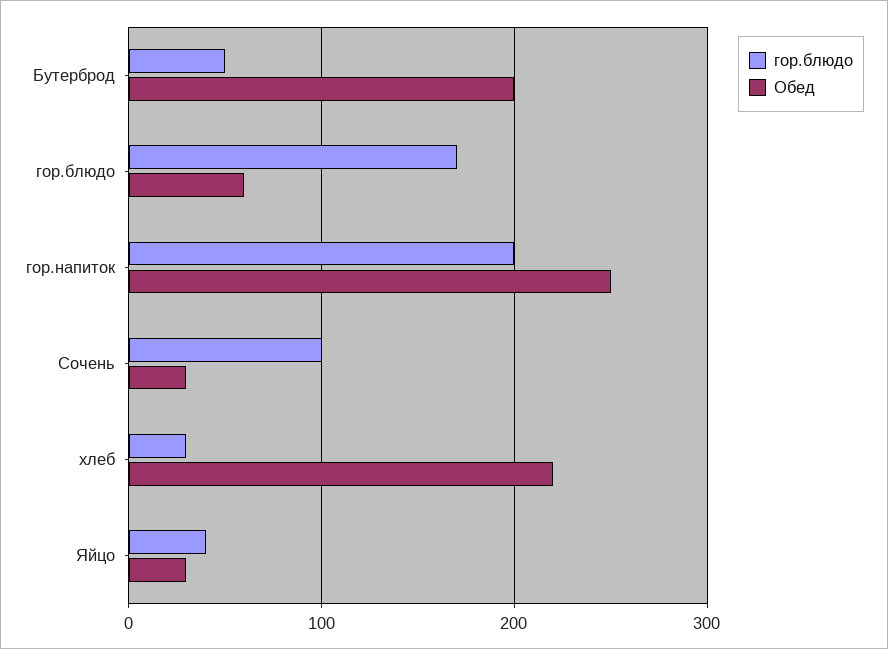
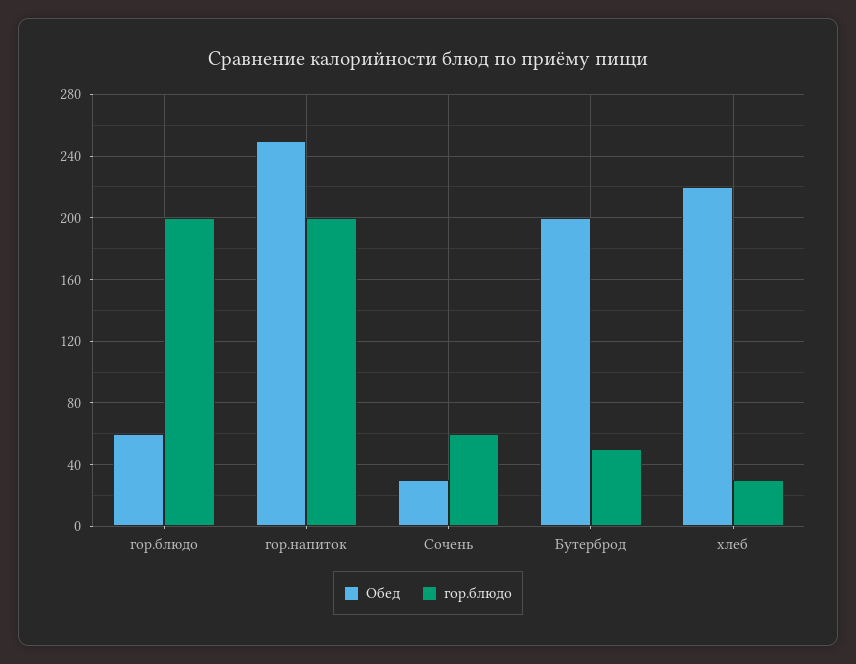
гор.блюдо, гор.блюдо: 170 -> 200
гор.блюдо, Сочень: 100 -> 60
гор.блюдо, Яйцо: 40 -> none
Обед, Яйцо: 30 -> none

